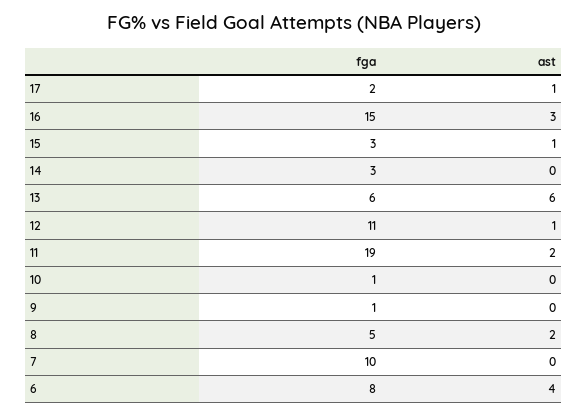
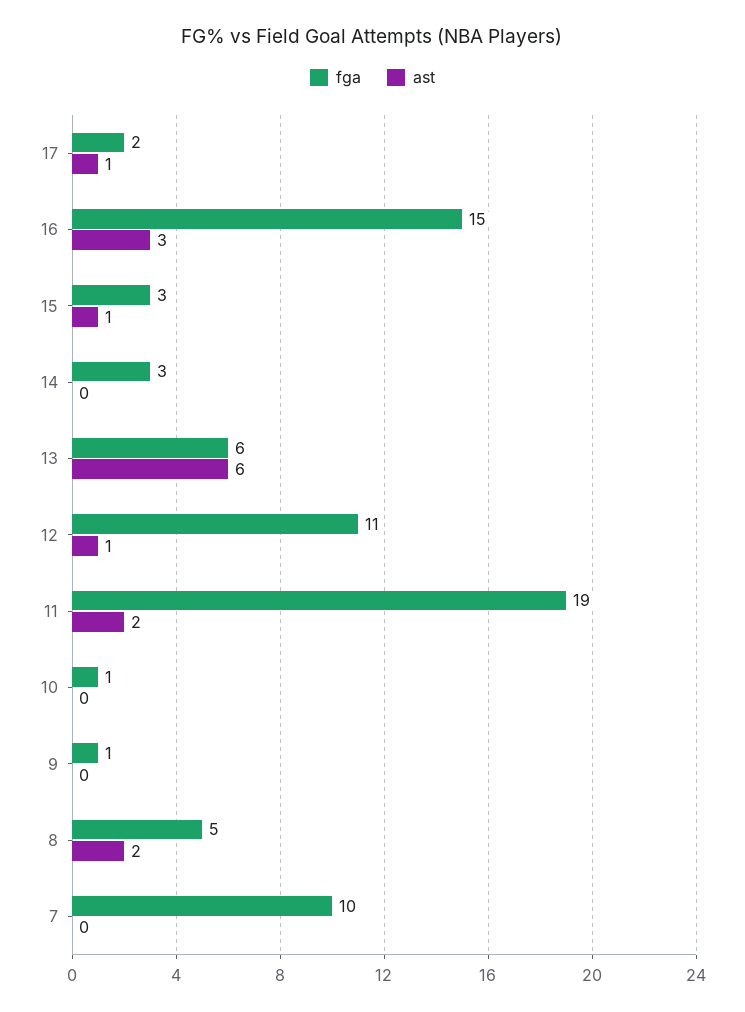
fga, 6: 8 -> none
ast, 6: 4 -> none

